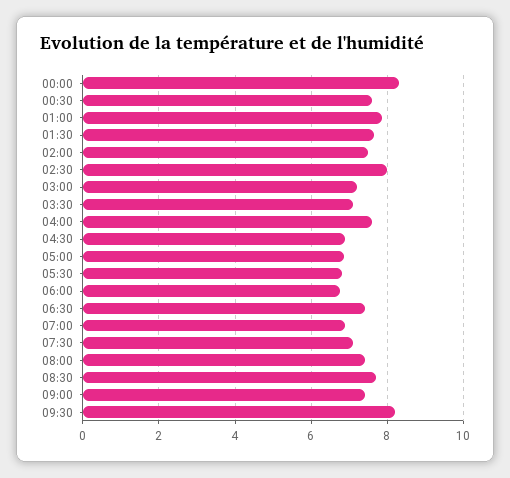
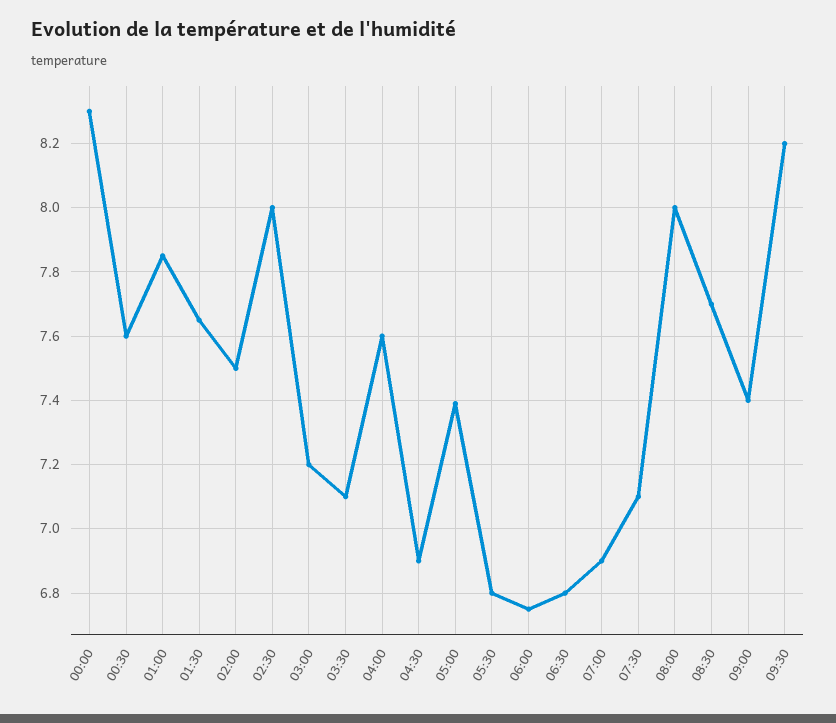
05:00: 6.8 -> 7.4
06:30: 7.4 -> 6.8
08:00: 7.4 -> 8

